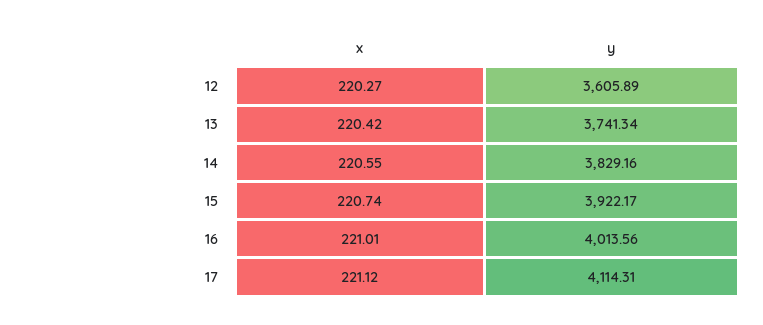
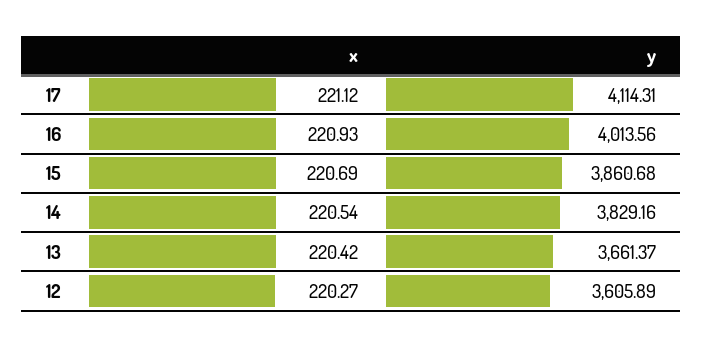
y, 13: 3741.34 -> 3661.37
x, 14: 220.55 -> 220.54
x, 15: 220.74 -> 220.69
y, 15: 3922.17 -> 3860.68
x, 16: 221.01 -> 220.93

